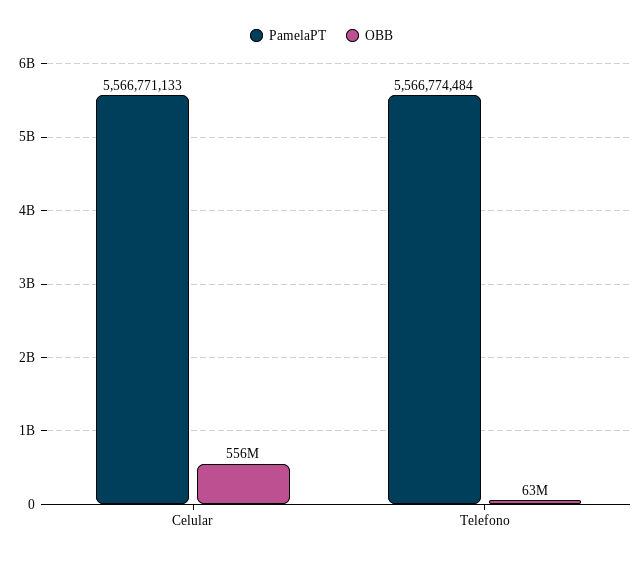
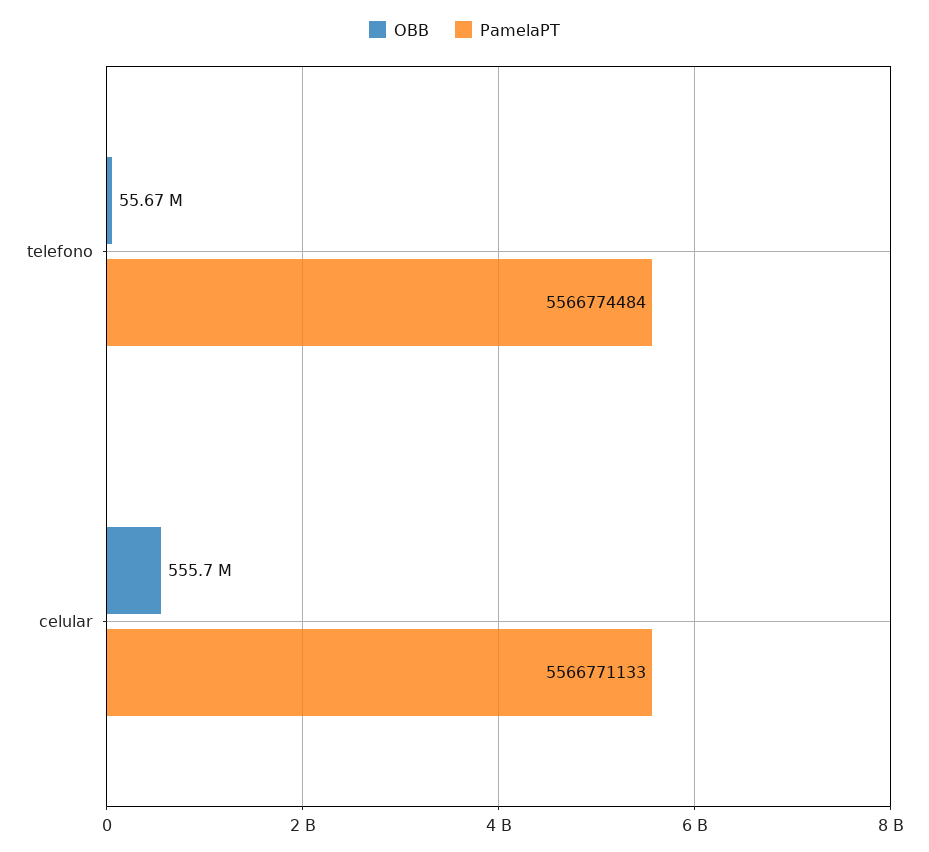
OBB, Telefono: 63000000 -> 55670000

